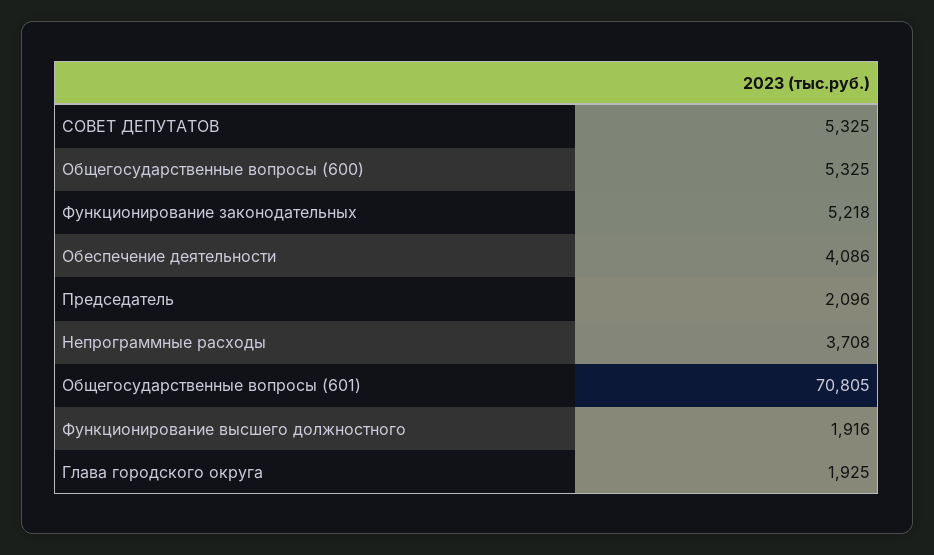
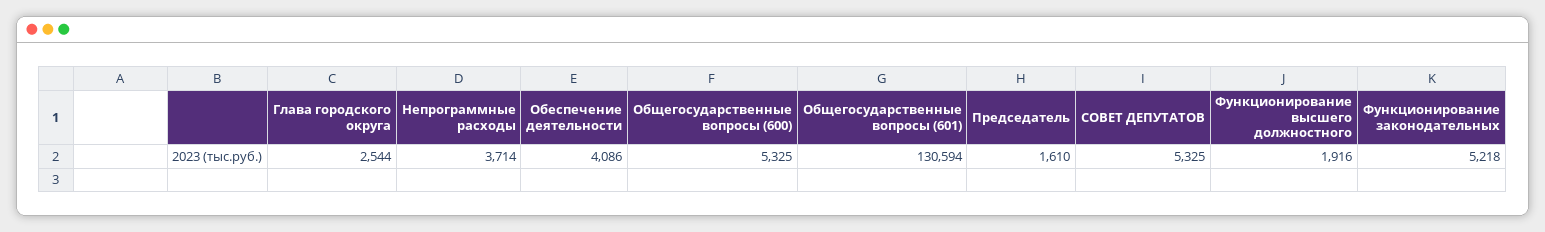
Председатель: 2096 -> 1610
Непрограммные расходы: 3708 -> 3714
Общегосударственные вопросы (601): 70805 -> 130594
Глава городского округа: 1925 -> 2544

